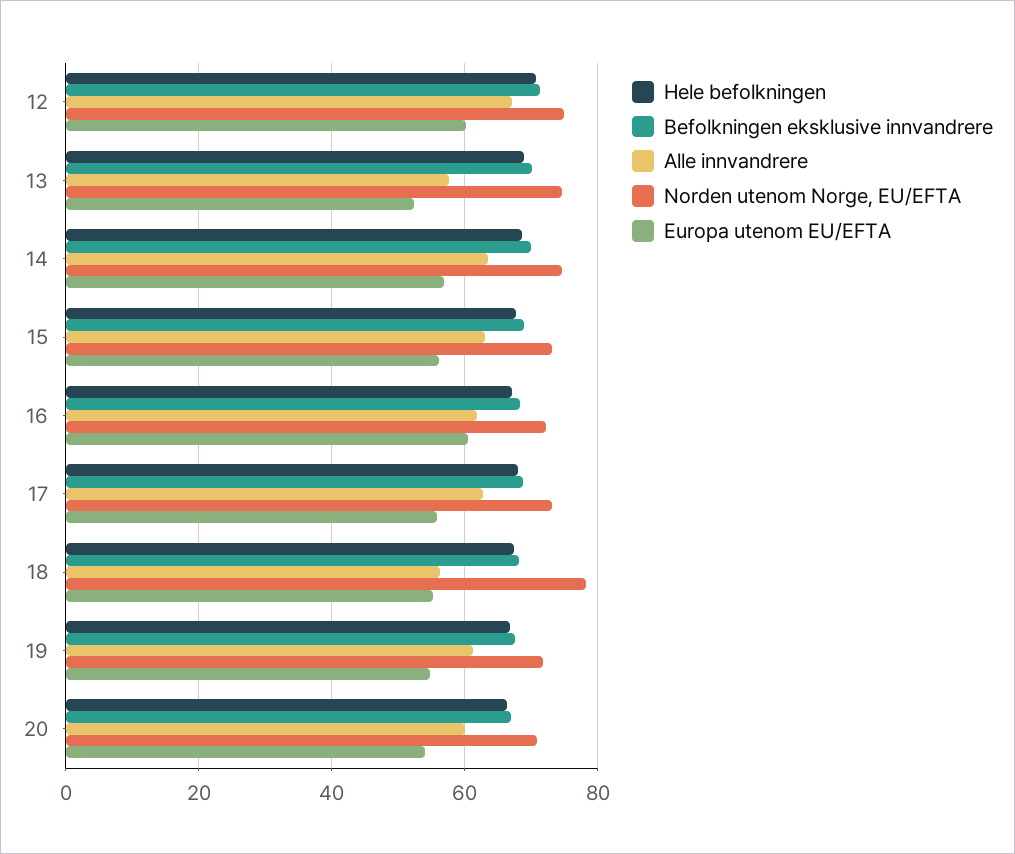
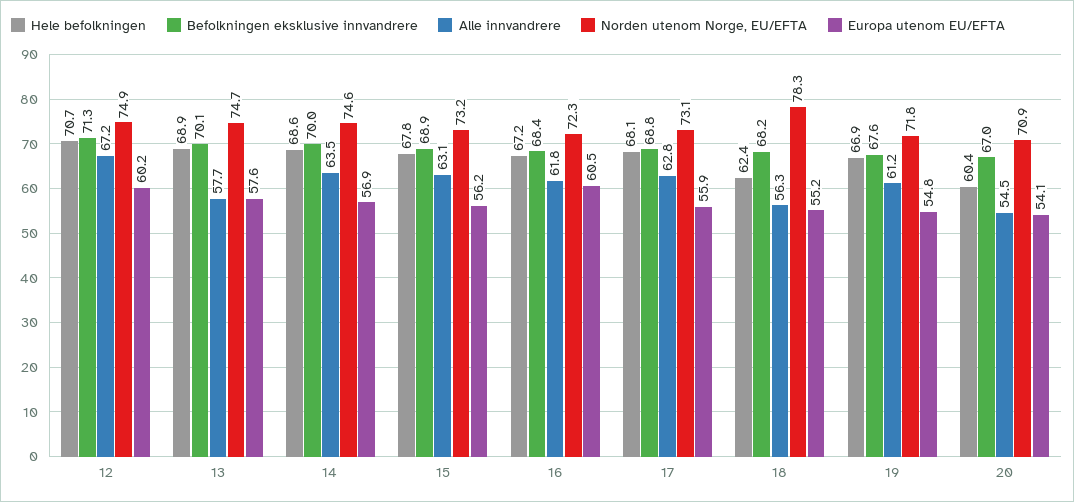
Europa utenom EU/EFTA, 13: 52 -> 57.6
Hele befolkningen, 18: 68 -> 62.4
Hele befolkningen, 20: 66 -> 60.4
Alle innvandrere, 20: 60 -> 54.5

